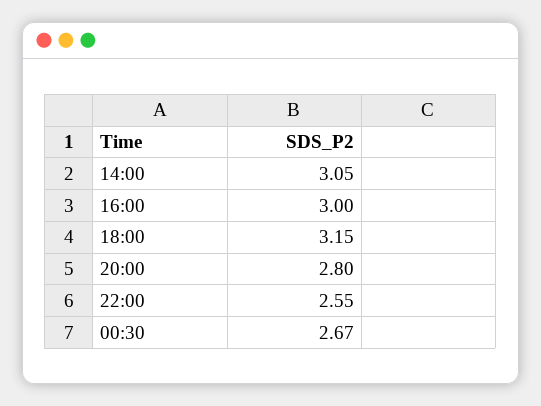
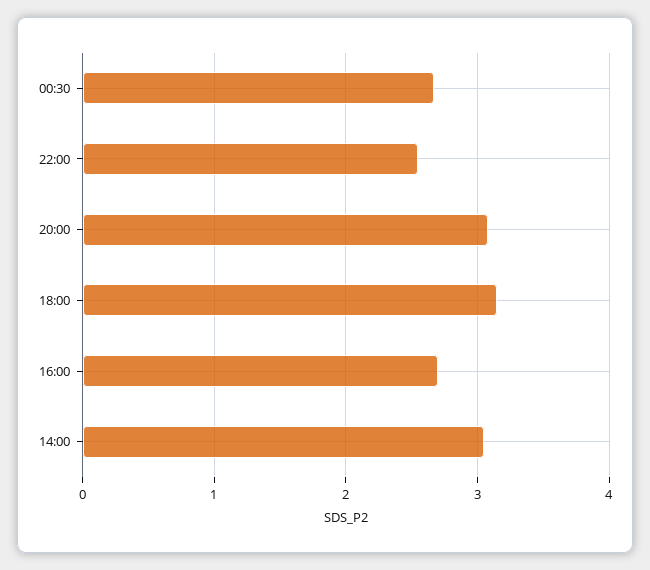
16:00: 3 -> 2.7
20:00: 2.8 -> 3.1

